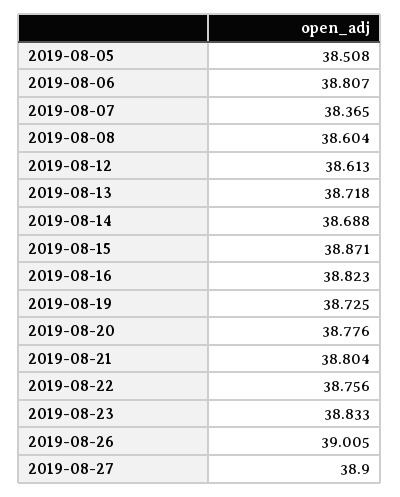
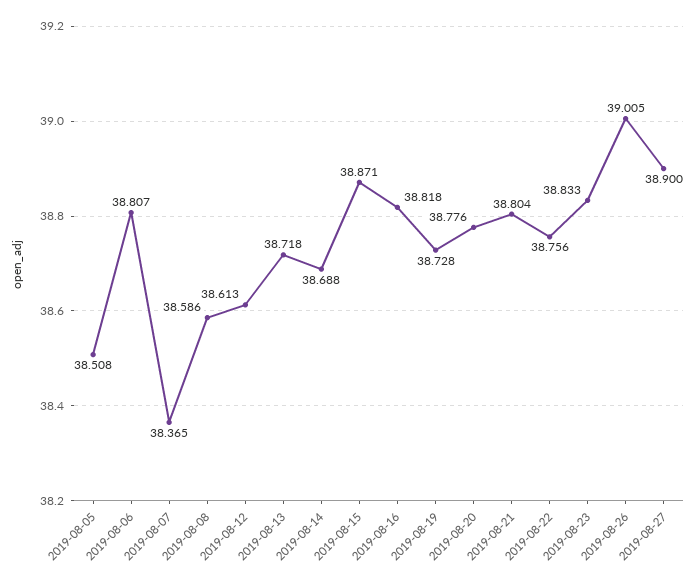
2019-08-08: 38.604 -> 38.586
2019-08-16: 38.823 -> 38.818
2019-08-19: 38.725 -> 38.728

